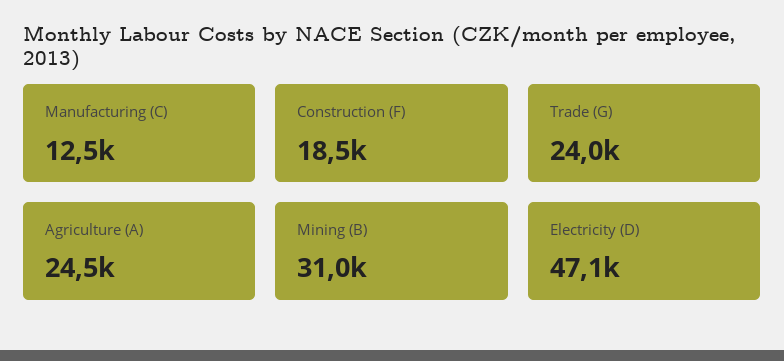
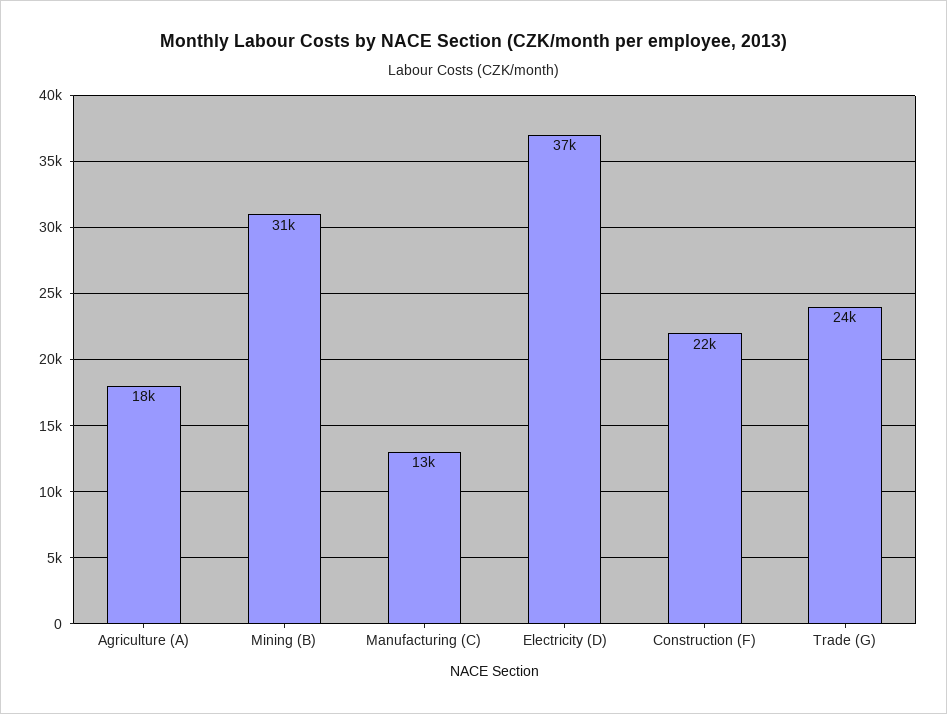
Construction (F): 18500 -> 22000
Agriculture (A): 24500 -> 18000
Electricity (D): 47100 -> 37000

